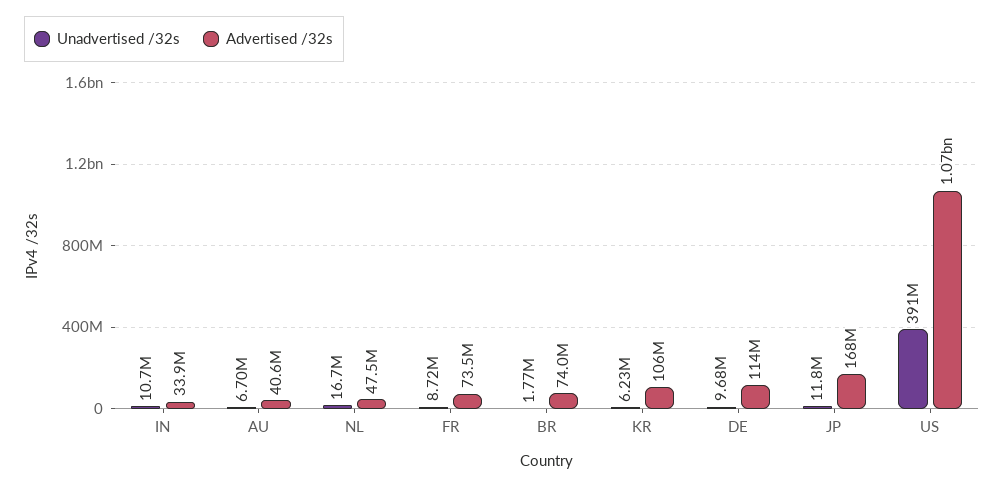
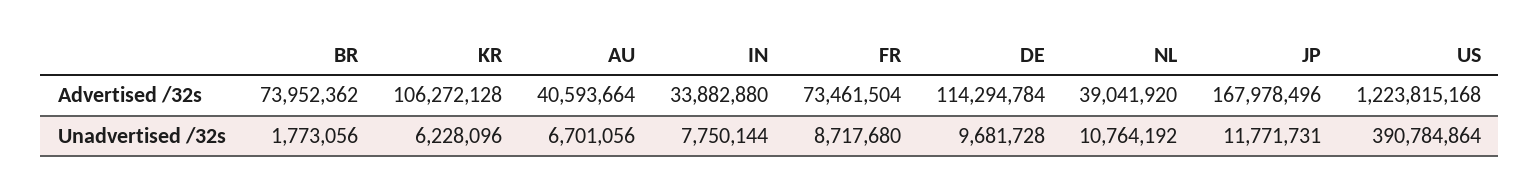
Unadvertised /32s, IN: 10700000 -> 7750144
Unadvertised /32s, NL: 16700000 -> 10764192
Advertised /32s, NL: 47500000 -> 39041920
Advertised /32s, US: 1070000000 -> 1223815168

